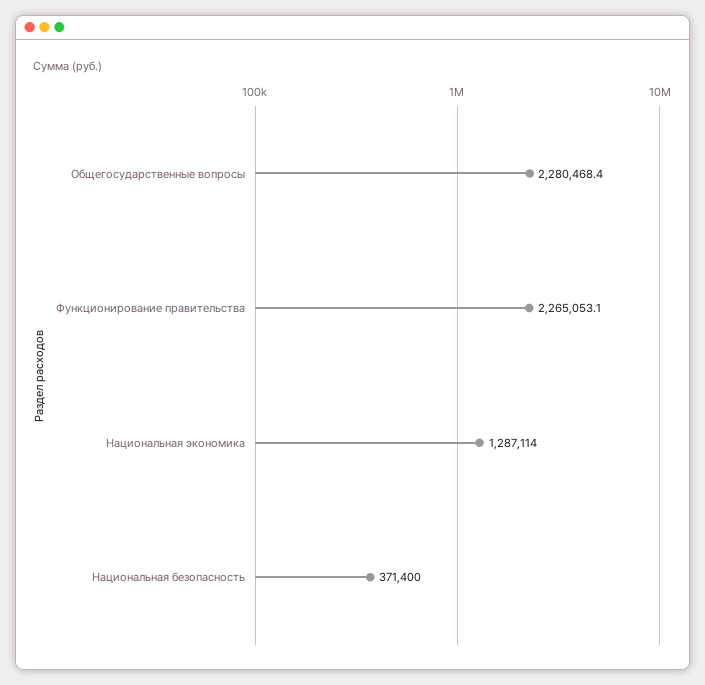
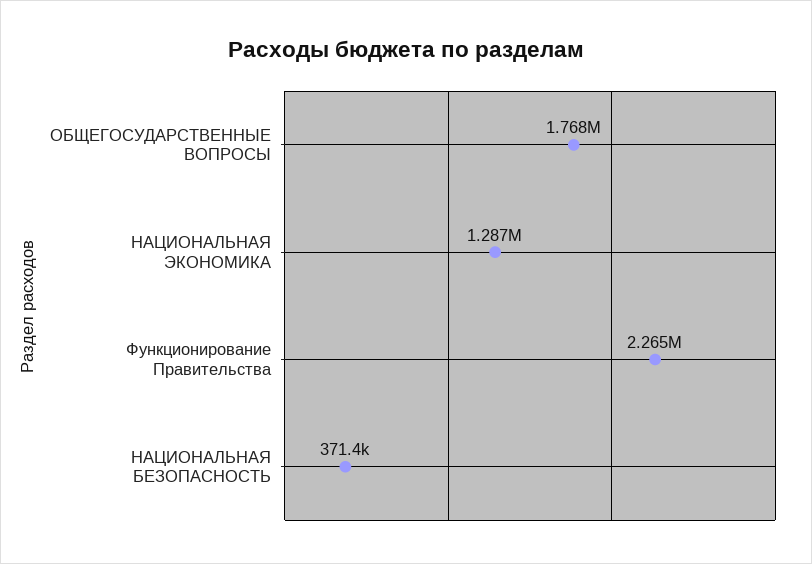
Общегосударственные вопросы: 2280468.4 -> 1768000

